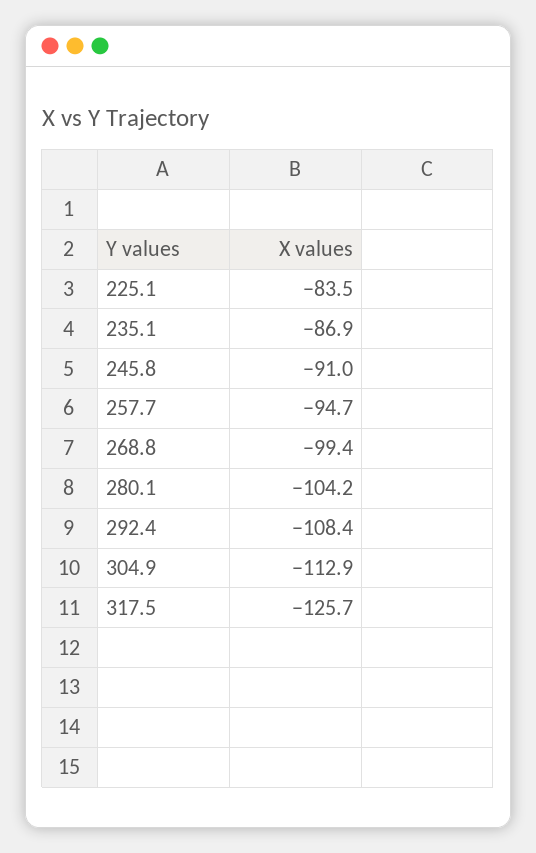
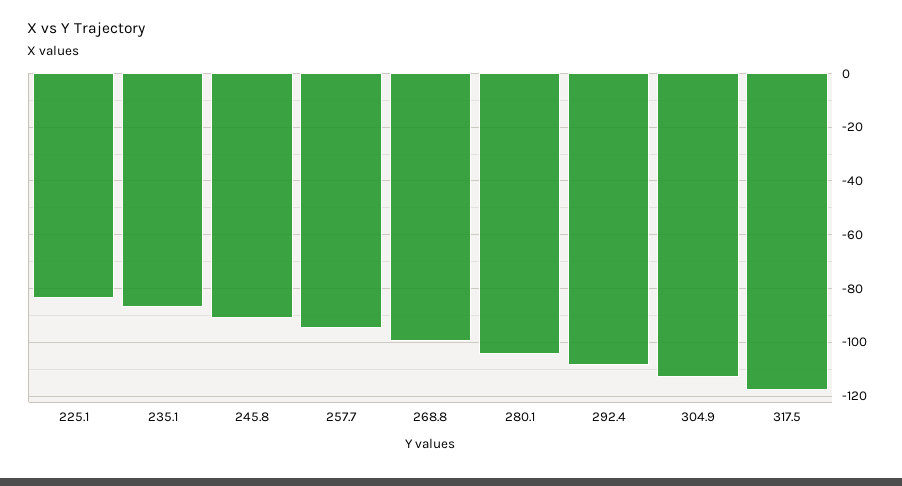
317.5: -125.7 -> -117.5

